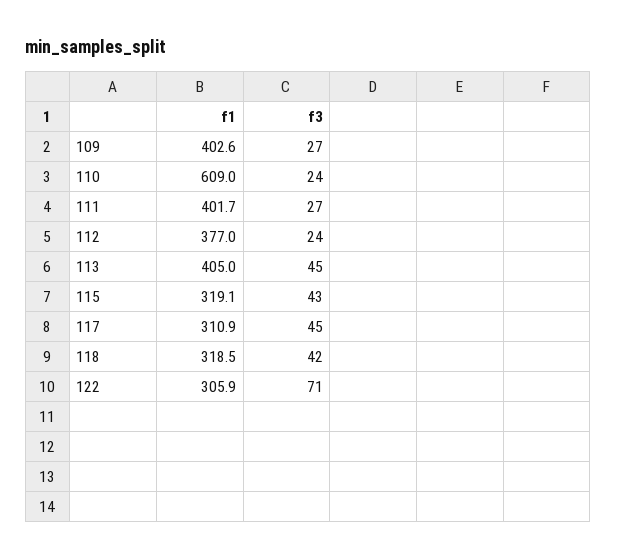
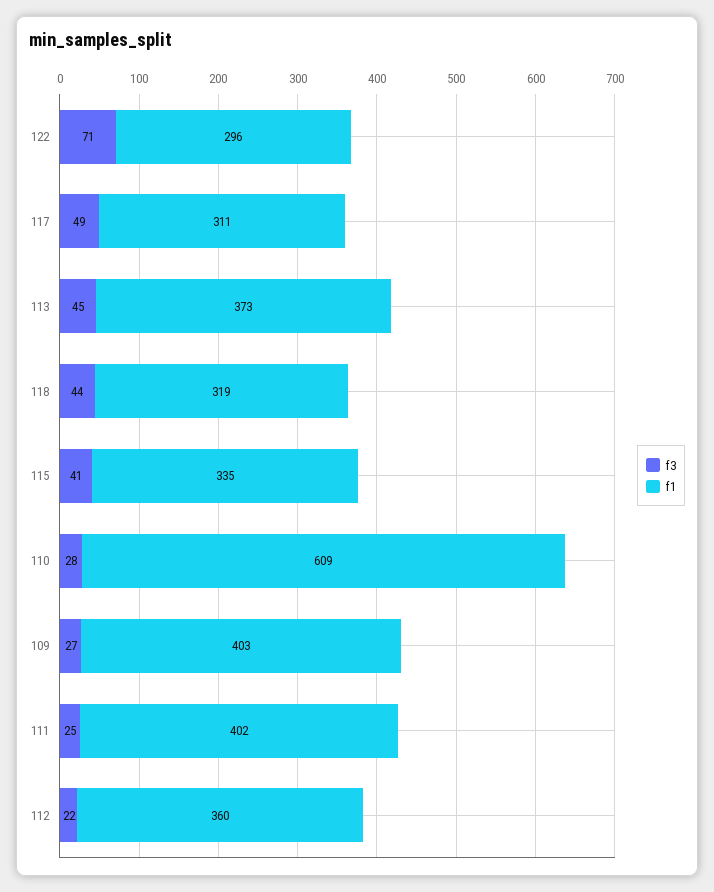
f3, 110: 24 -> 28
f3, 111: 27 -> 25
f1, 112: 377 -> 360
f3, 112: 24 -> 22
f1, 113: 405 -> 373
f1, 115: 319.1 -> 335
f3, 115: 43 -> 41
f3, 117: 45 -> 49
f3, 118: 42 -> 44
f1, 122: 305.9 -> 296

